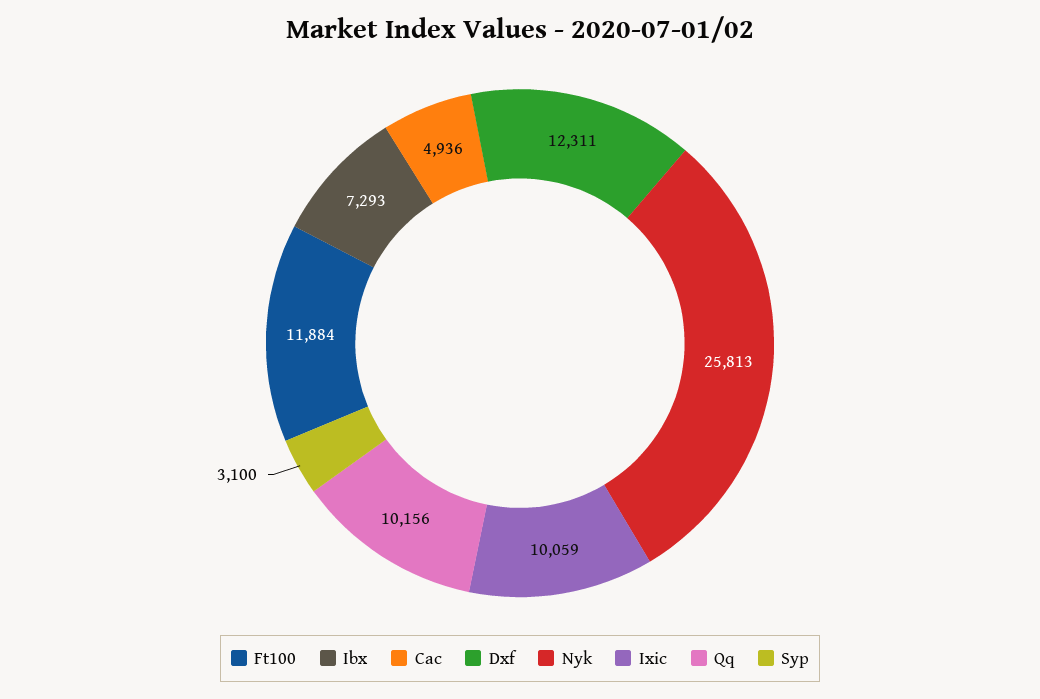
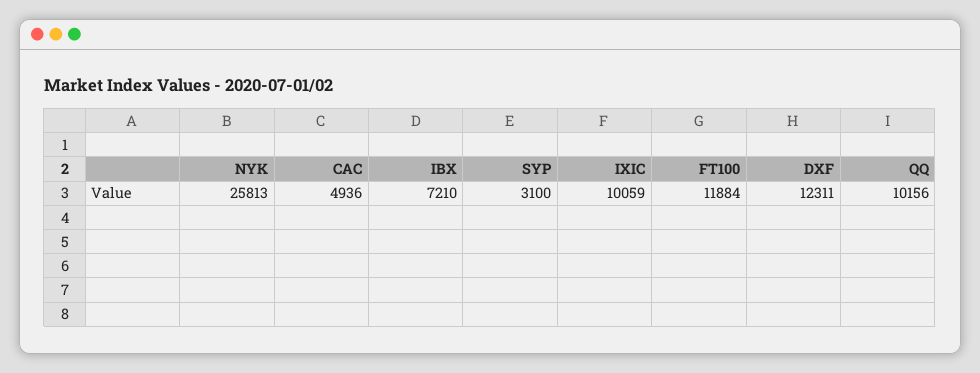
Ibx: 7293 -> 7210

